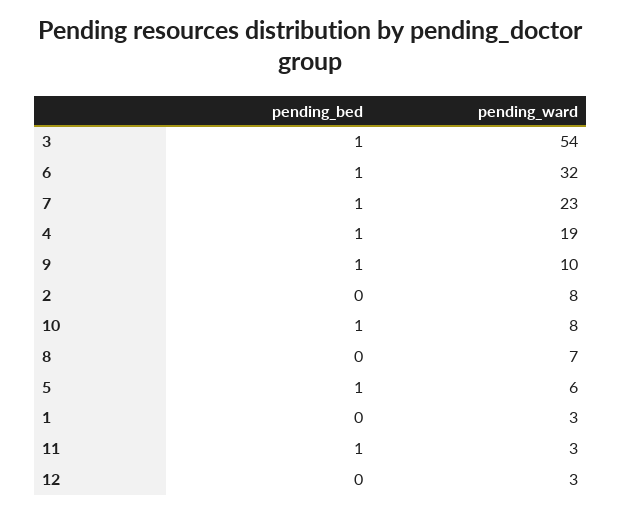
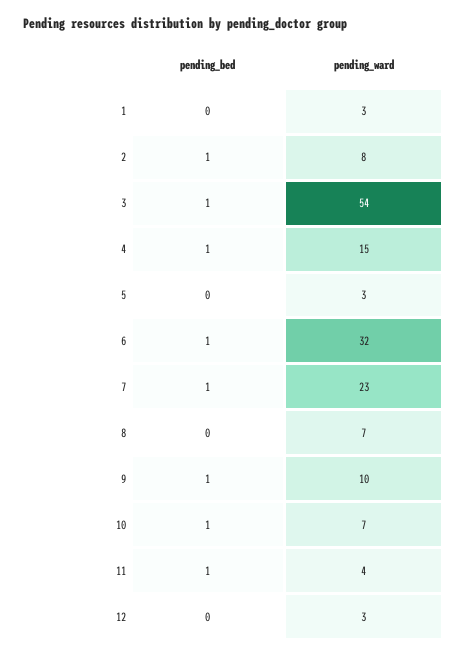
pending_ward, 4: 19 -> 15
pending_bed, 2: 0 -> 1
pending_ward, 10: 8 -> 7
pending_bed, 5: 1 -> 0
pending_ward, 5: 6 -> 3
pending_ward, 11: 3 -> 4

